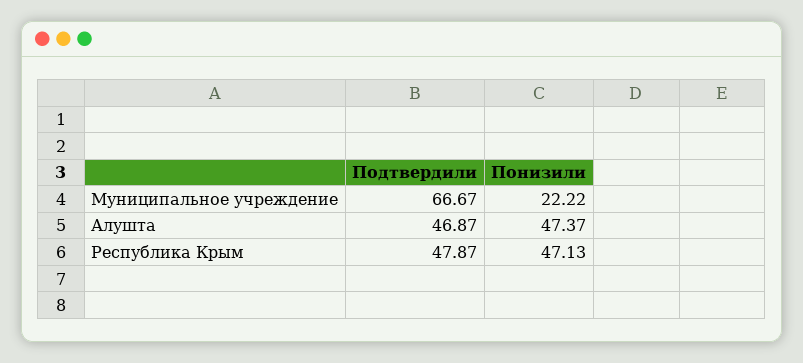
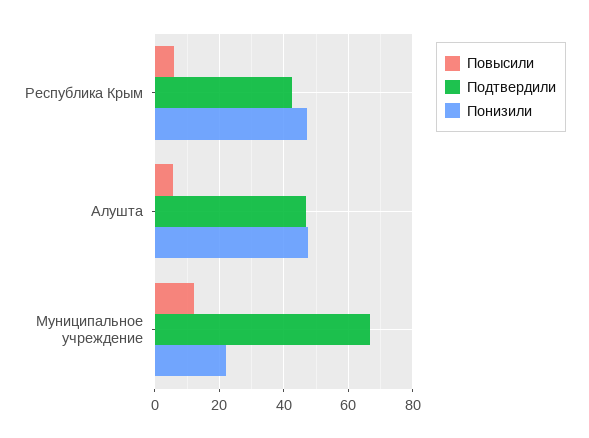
Подтвердили, Республика Крым: 47.87 -> 42
Повысили, Республика Крым: none -> 6
Повысили, Алушта: none -> 6
Повысили, Муниципальное учреждение: none -> 12

